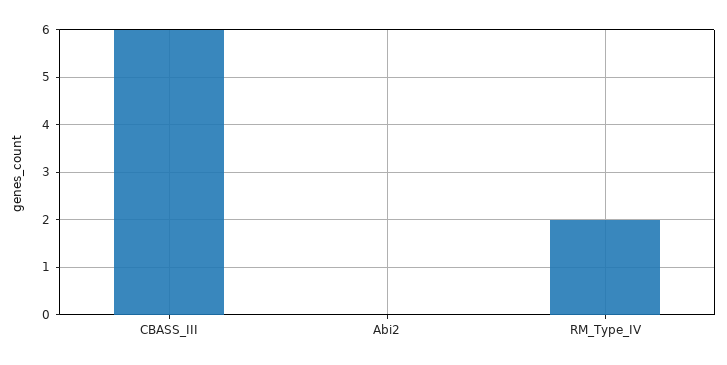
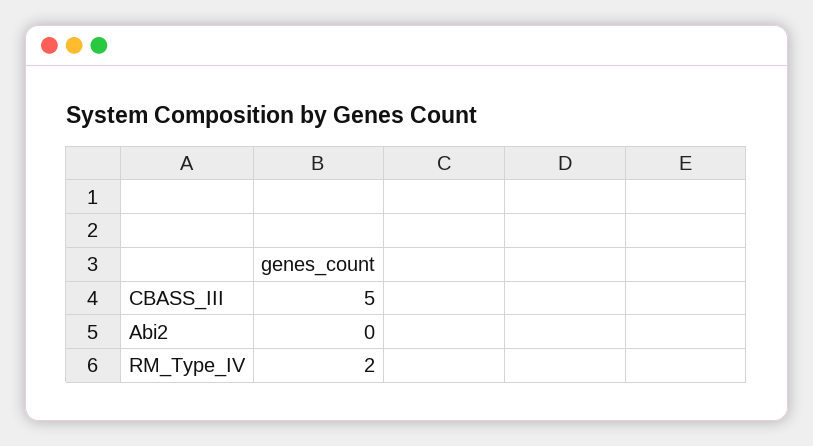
CBASS_III: 6 -> 5

